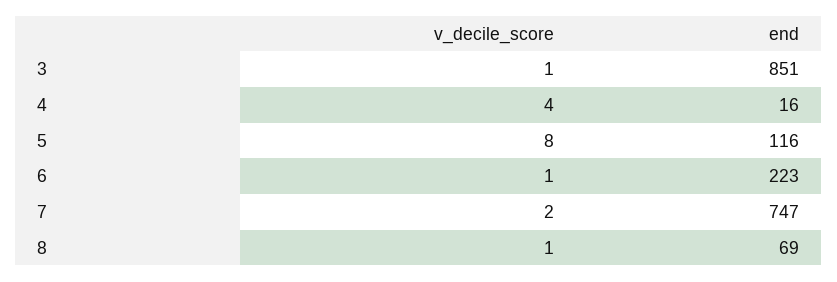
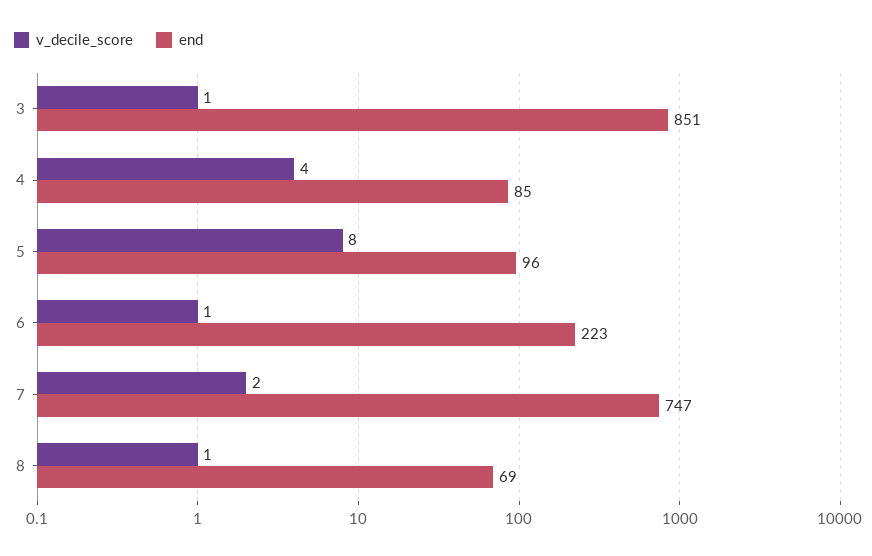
end, 4: 16 -> 85
end, 5: 116 -> 96

